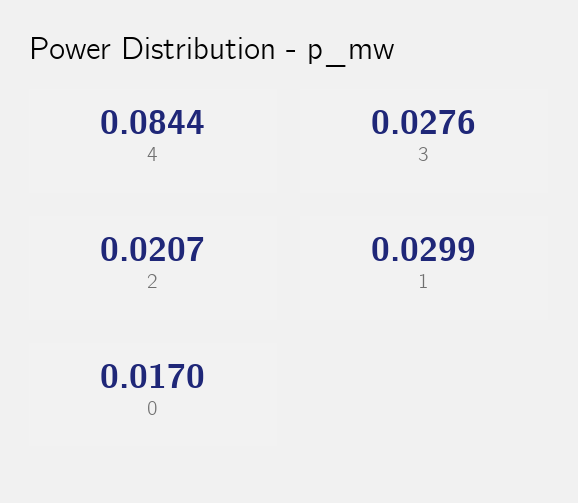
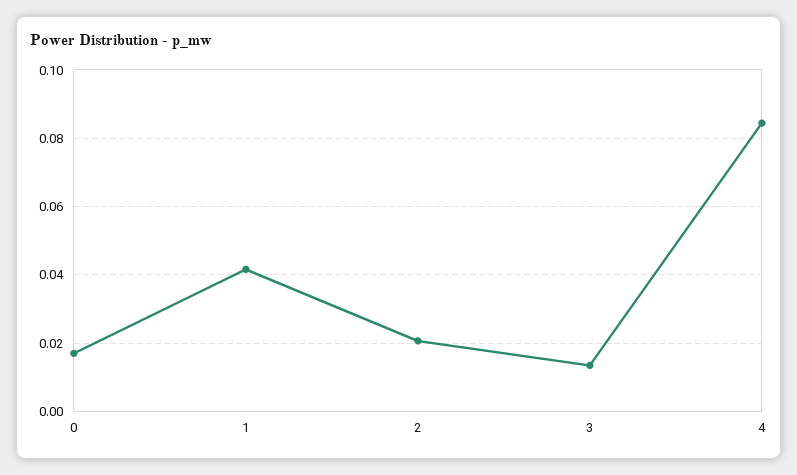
3: 0.0276 -> 0.014
1: 0.0299 -> 0.042

